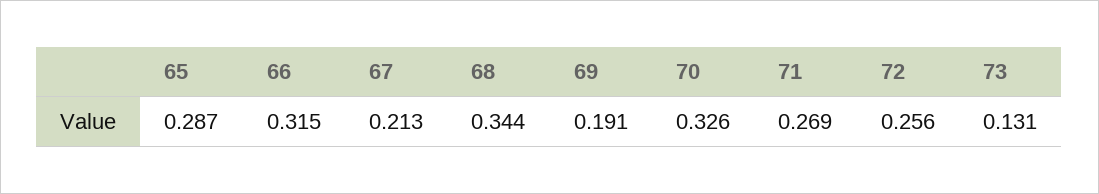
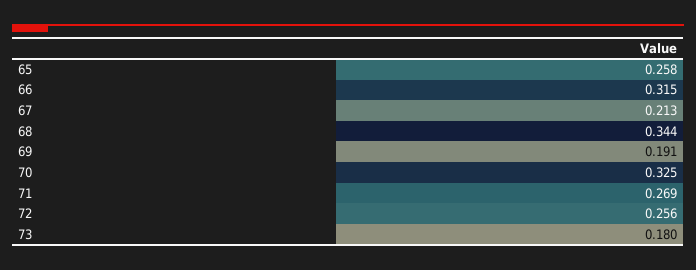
65: 0.287 -> 0.258
70: 0.326 -> 0.325
73: 0.131 -> 0.18

